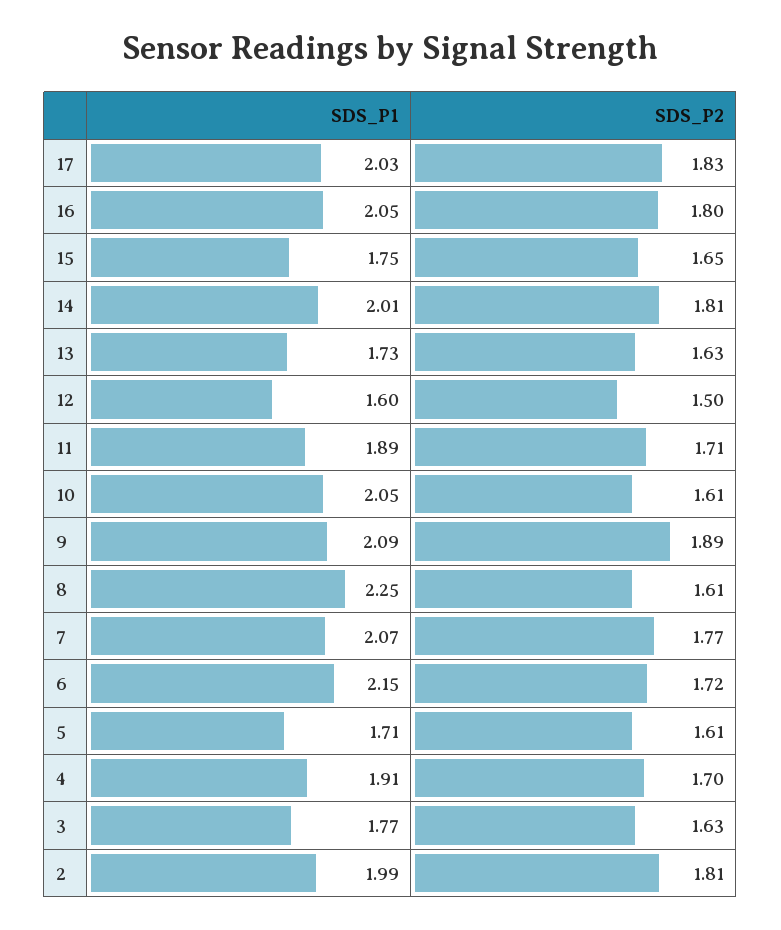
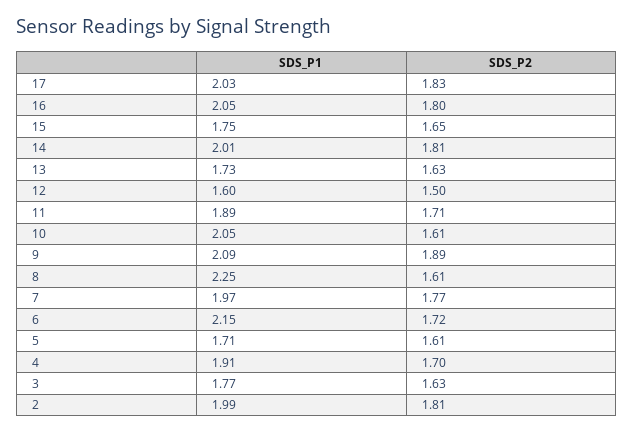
SDS_P1, 7: 2.07 -> 1.97

